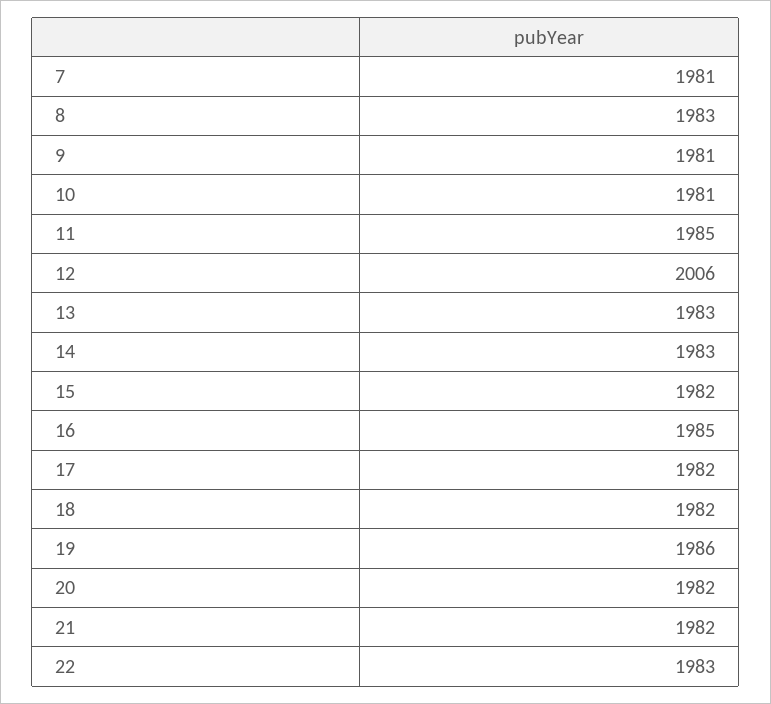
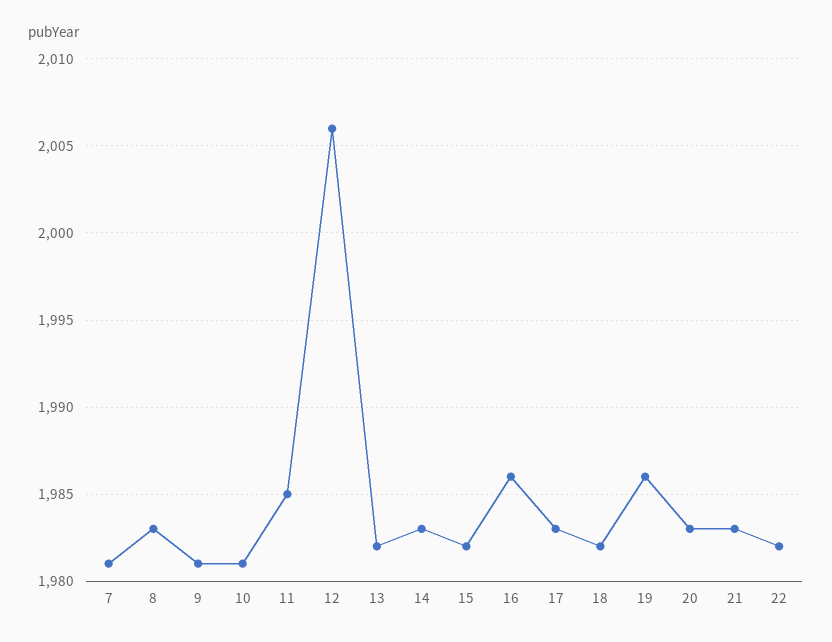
13: 1983 -> 1982
16: 1985 -> 1986
17: 1982 -> 1983
20: 1982 -> 1983
21: 1982 -> 1983
22: 1983 -> 1982

